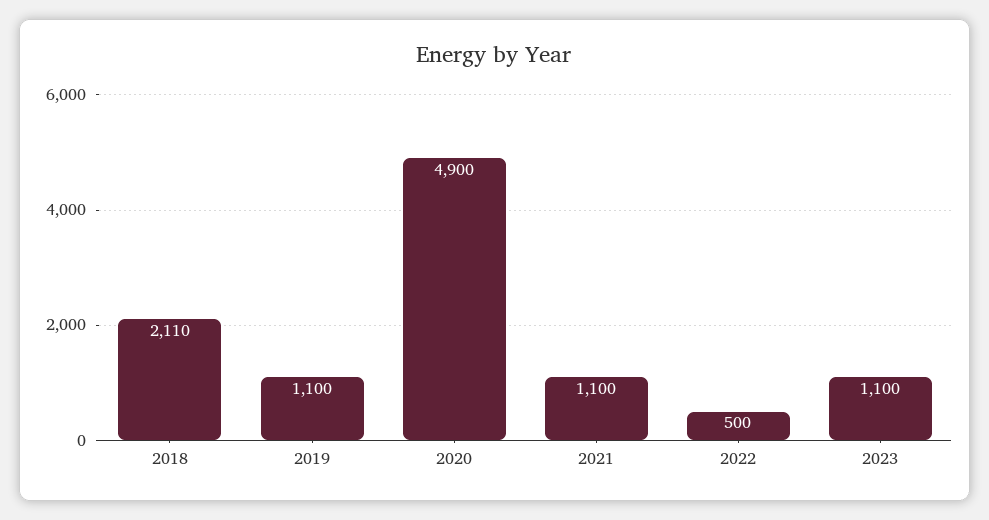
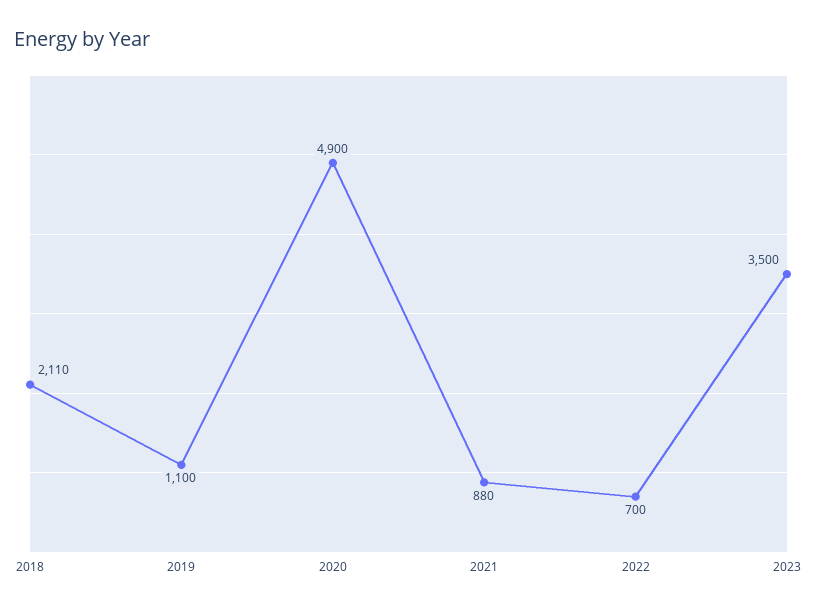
2021: 1100 -> 880
2022: 500 -> 700
2023: 1100 -> 3500

